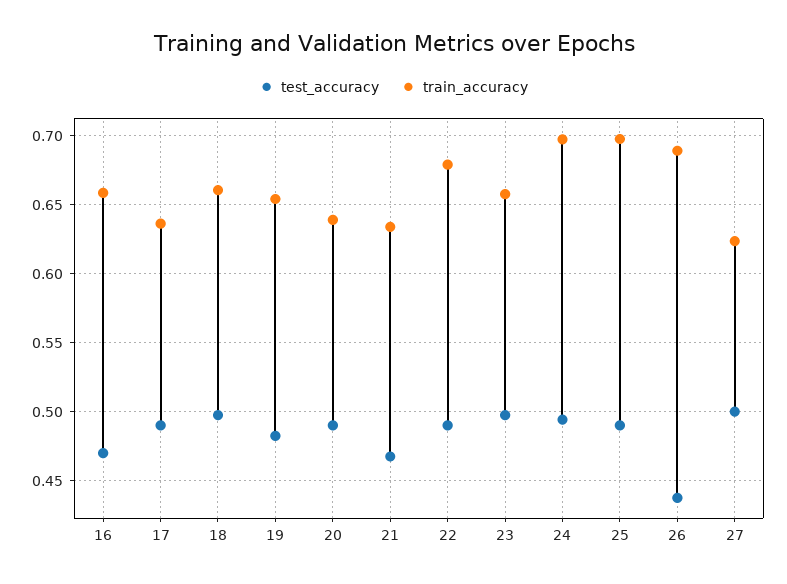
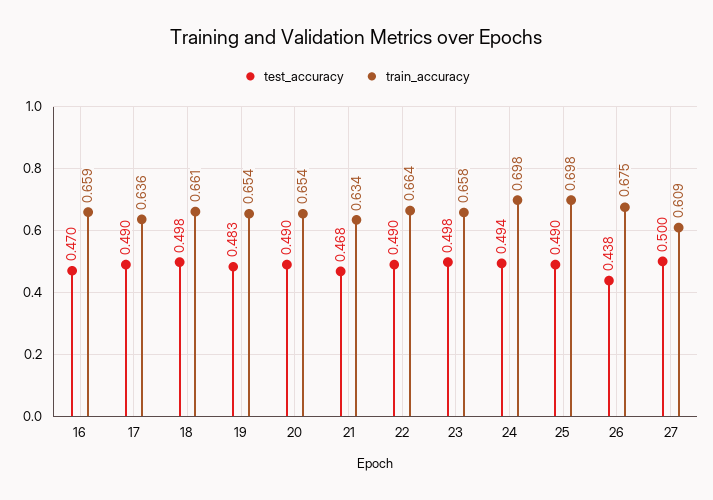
train_accuracy, 20: 0.64 -> 0.654
train_accuracy, 22: 0.68 -> 0.664
train_accuracy, 26: 0.69 -> 0.675
train_accuracy, 27: 0.625 -> 0.609

